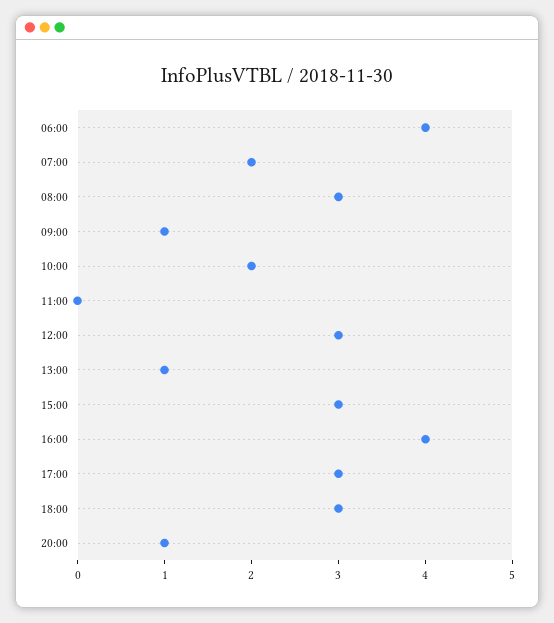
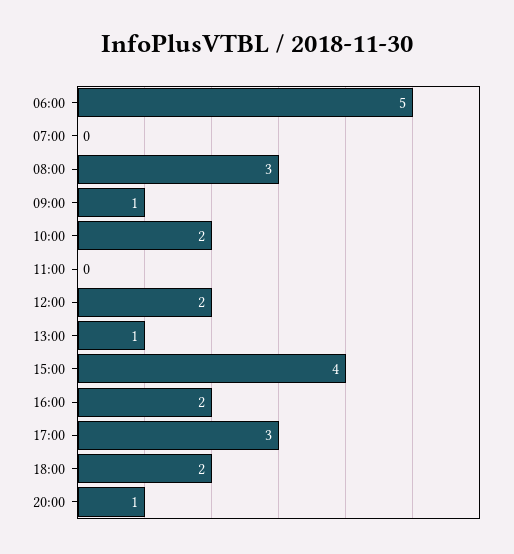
06:00: 4 -> 5
07:00: 2 -> 0
12:00: 3 -> 2
15:00: 3 -> 4
16:00: 4 -> 2
18:00: 3 -> 2

